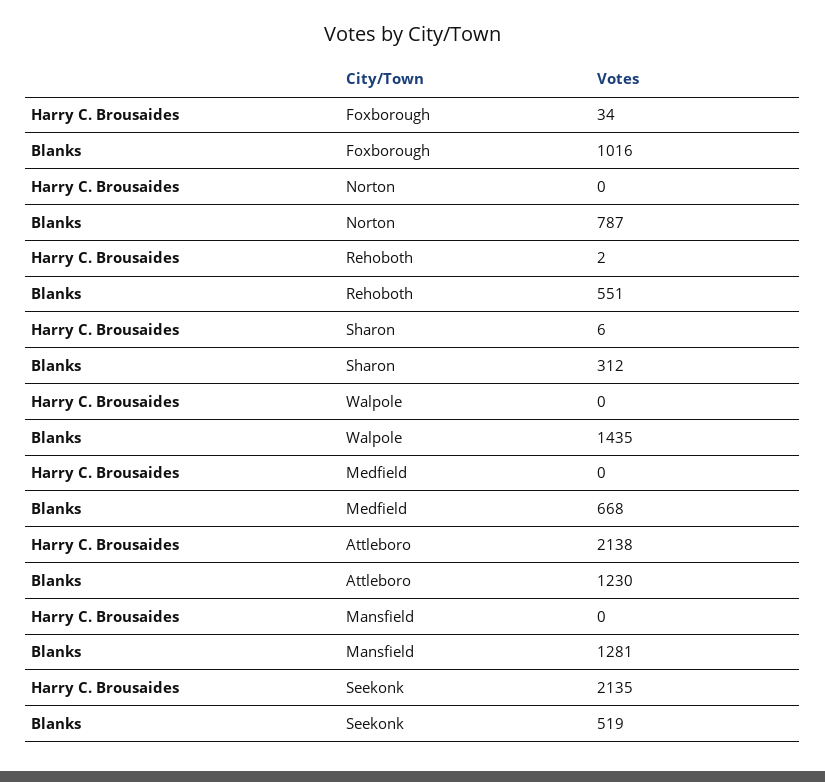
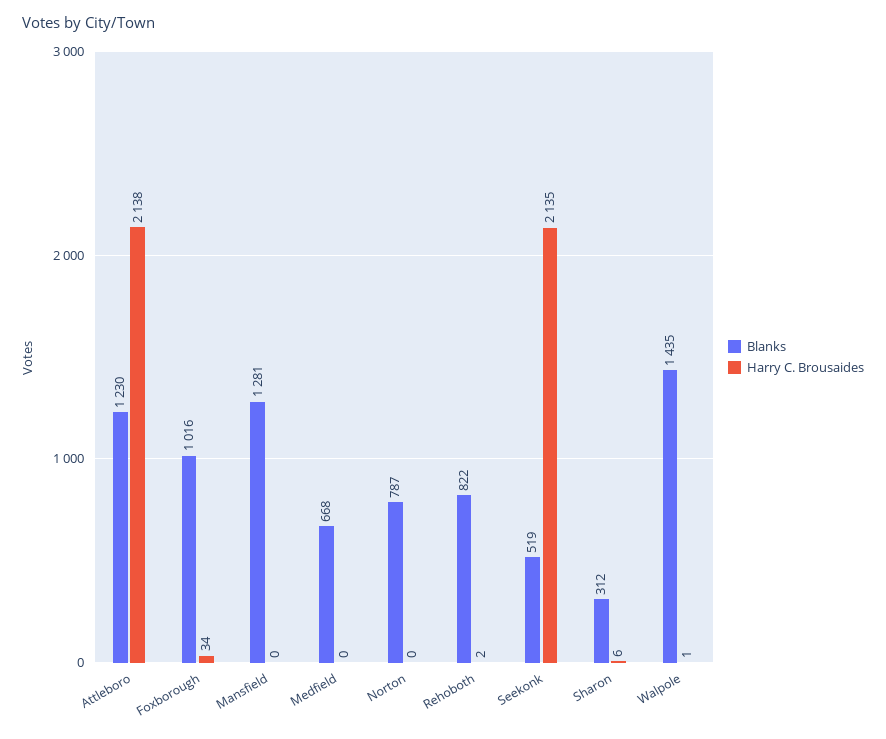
Blanks, Rehoboth: 551 -> 822
Harry C. Brousaides, Walpole: 0 -> 1

